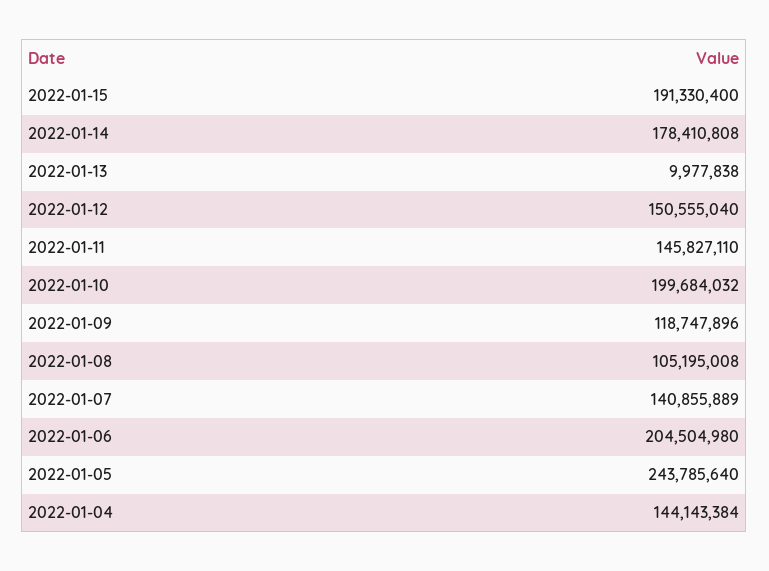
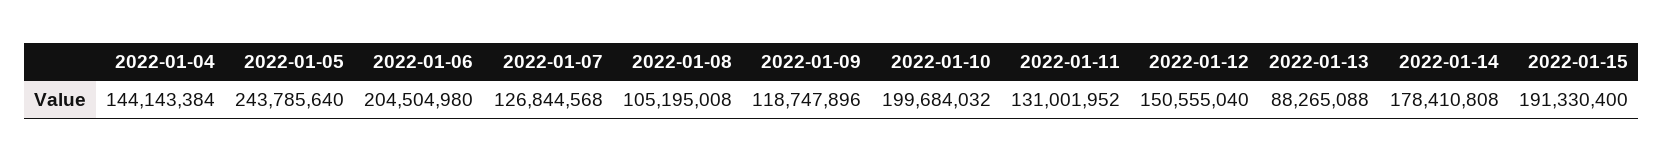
2022-01-13: 9977838 -> 88265088
2022-01-11: 145827110 -> 131001952
2022-01-07: 140855889 -> 126844568

